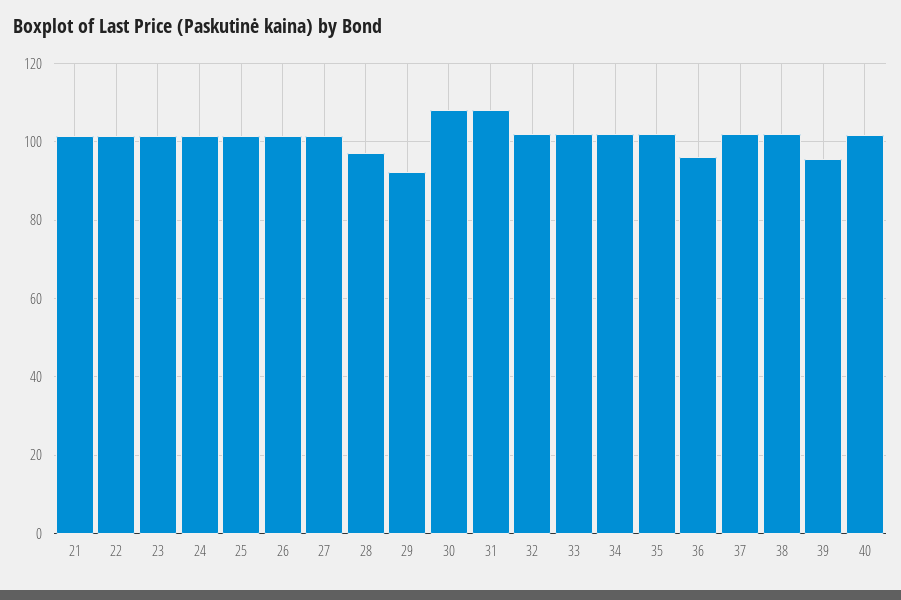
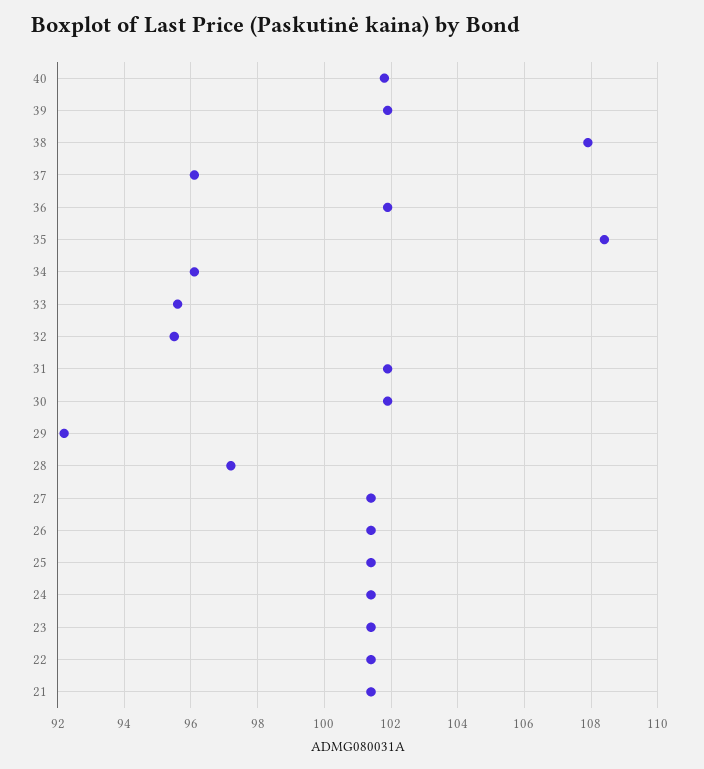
30: 108 -> 102
31: 108 -> 102
32: 102 -> 95.5
33: 102 -> 95.5
34: 102 -> 96
35: 102 -> 108.5
36: 96 -> 102
37: 102 -> 96
38: 102 -> 108
39: 96 -> 102

